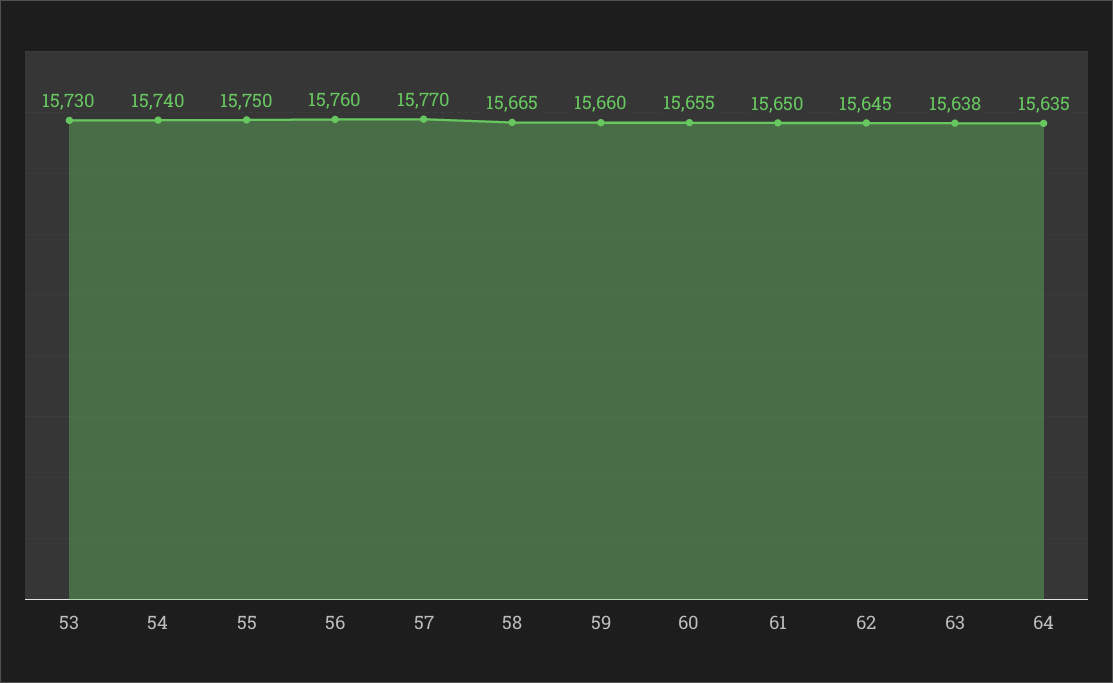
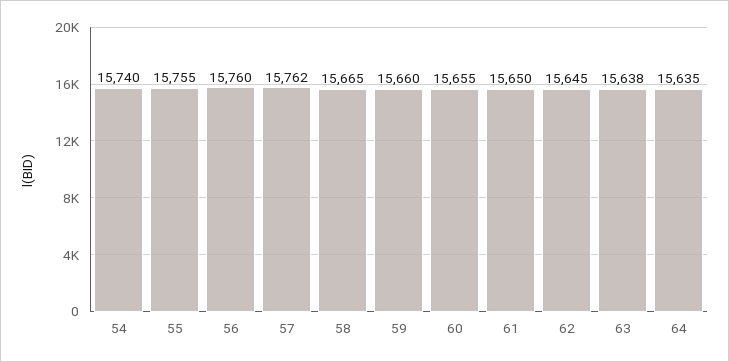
53: 15730 -> none
55: 15750 -> 15755
57: 15770 -> 15762

